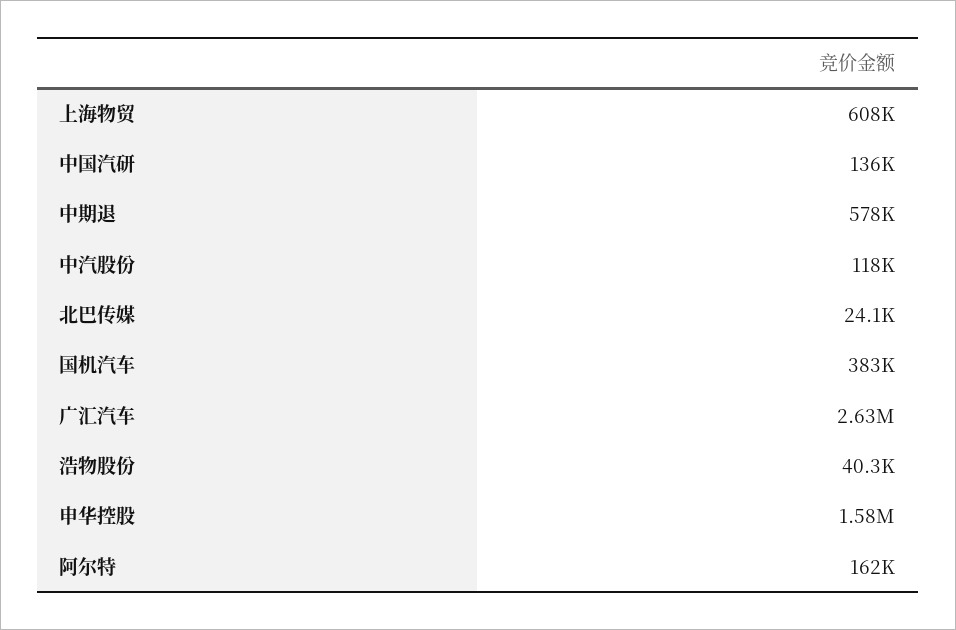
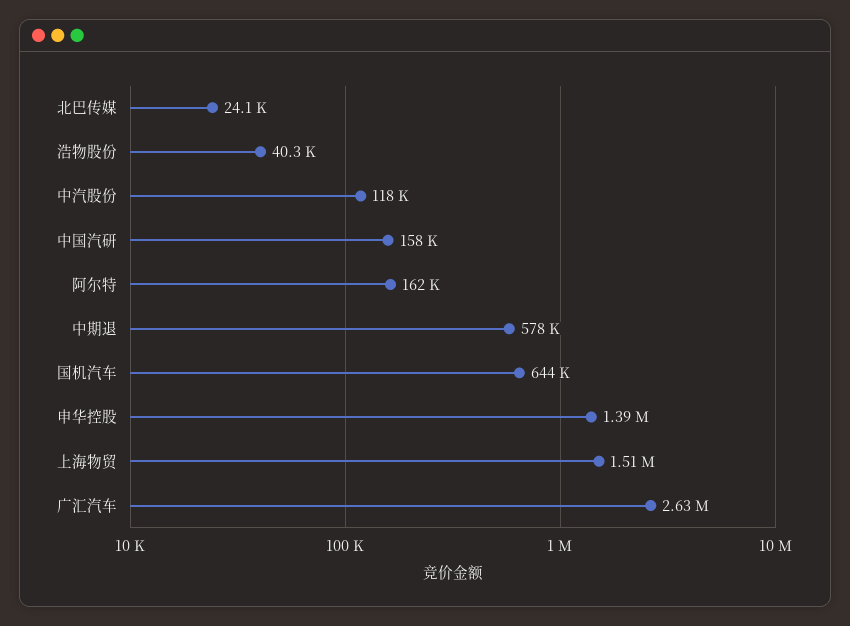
上海物贸: 608000 -> 1510000
中国汽研: 136000 -> 158000
国机汽车: 383000 -> 644000
申华控股: 1580000 -> 1390000

